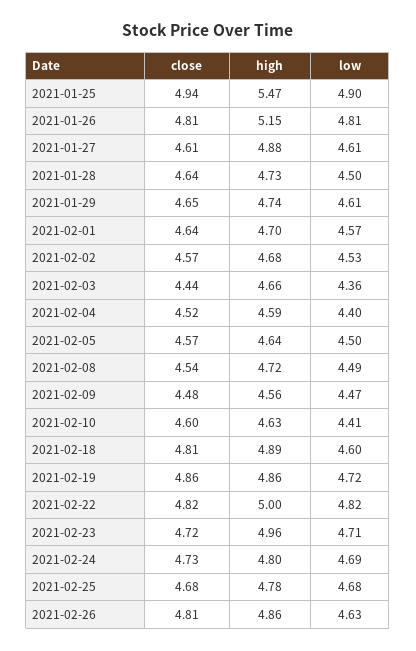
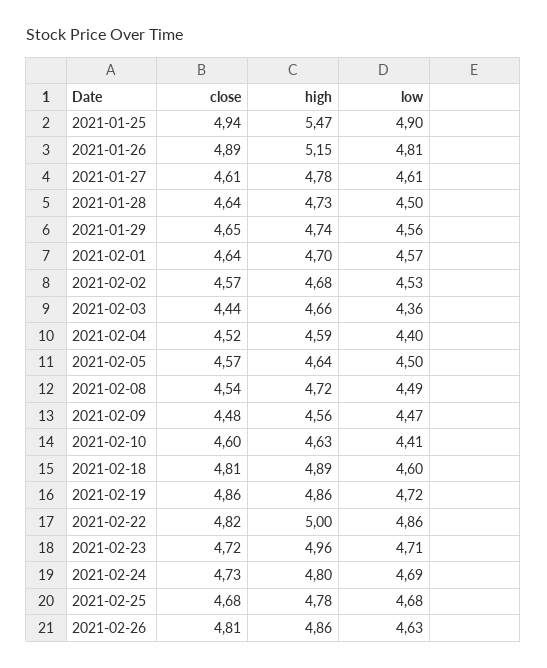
close, 2021-01-26: 4.81 -> 4.89
high, 2021-01-27: 4.88 -> 4.78
low, 2021-01-29: 4.61 -> 4.56
low, 2021-02-22: 4.82 -> 4.86

